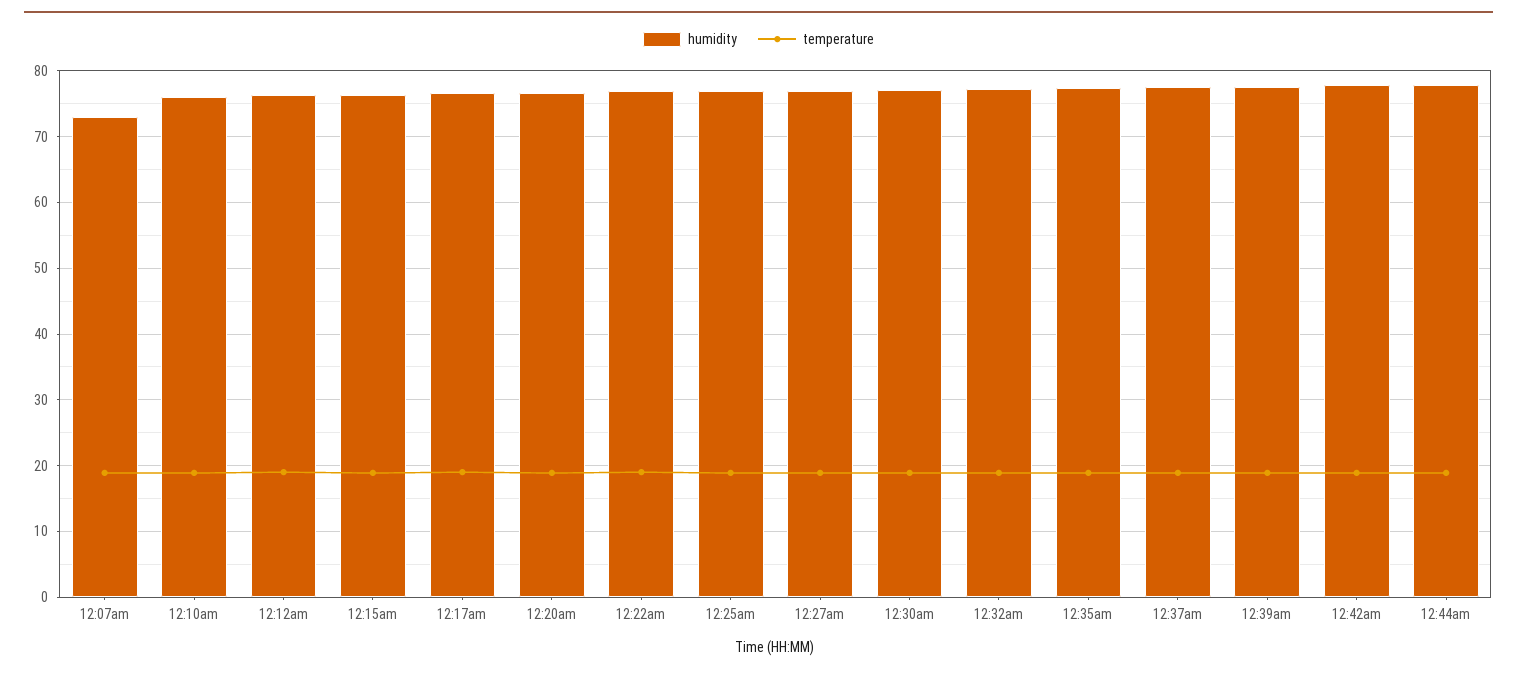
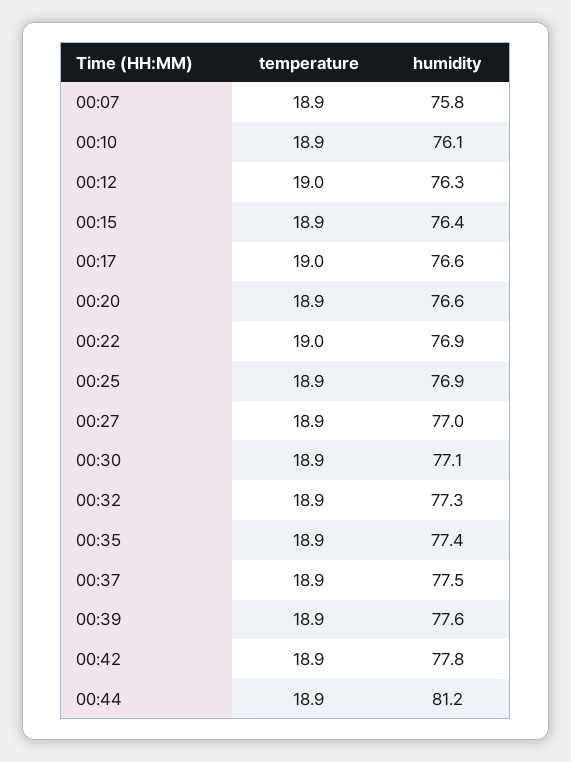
humidity, 12:07am: 73 -> 75.8
humidity, 12:44am: 78 -> 81.2

